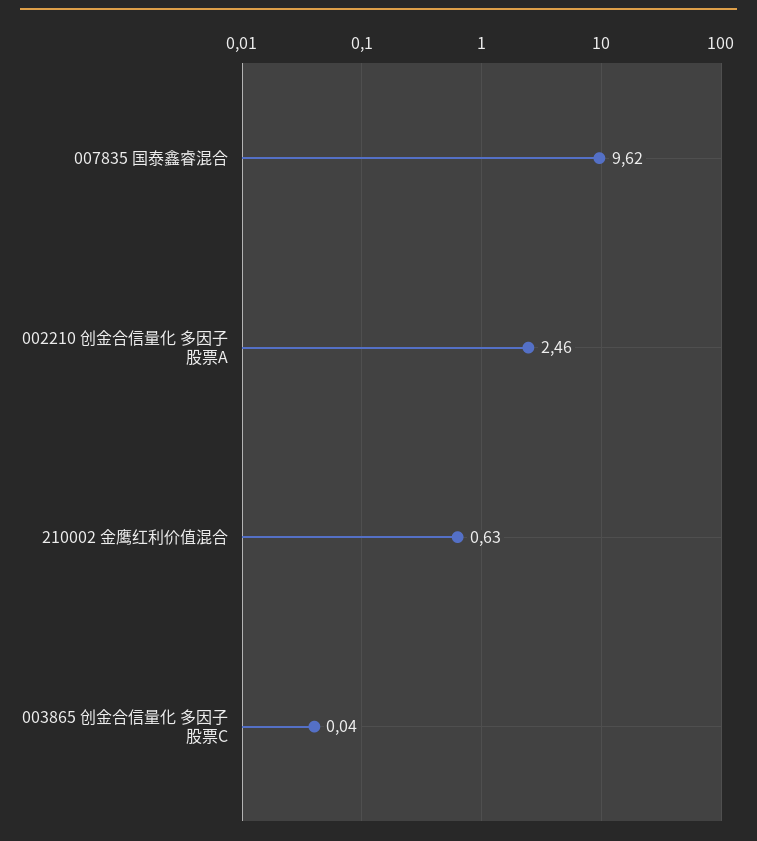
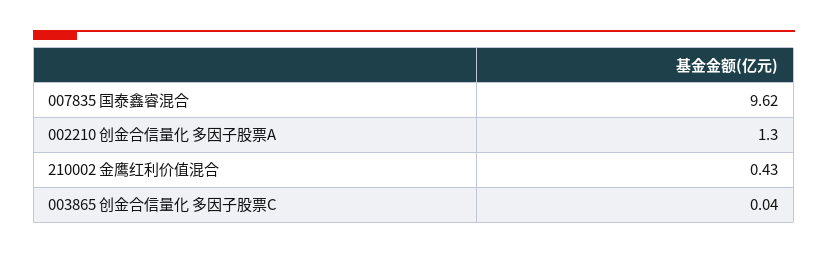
002210 创金合信量化 多因子股票A: 2.46 -> 1.3
210002 金鹰红利价值混合: 0.63 -> 0.43

